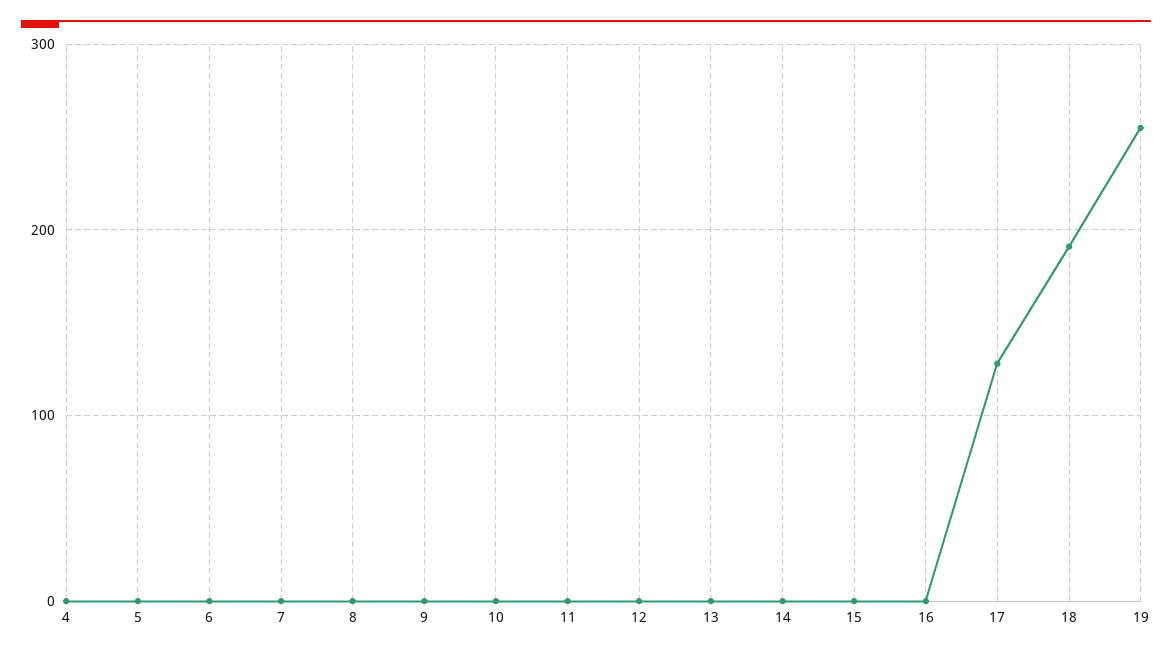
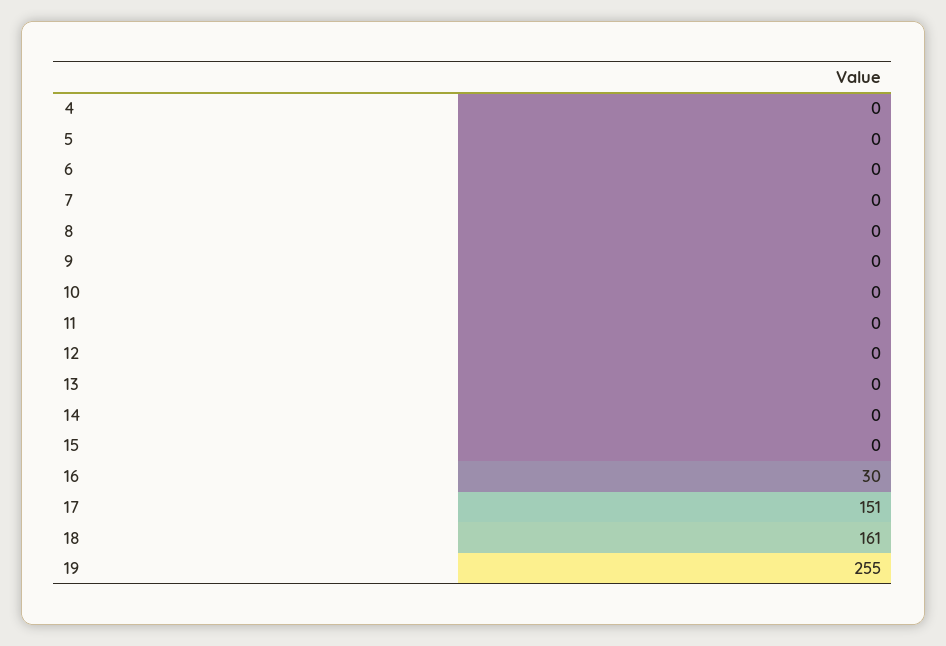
16: 0 -> 30
17: 130 -> 151
18: 190 -> 161

